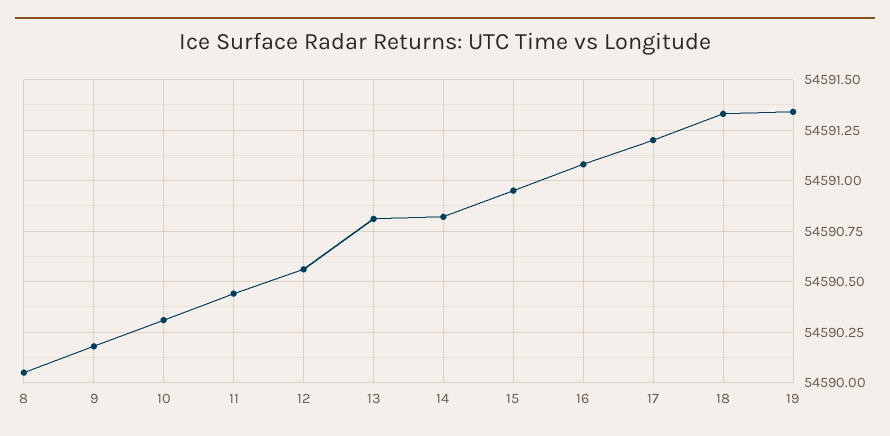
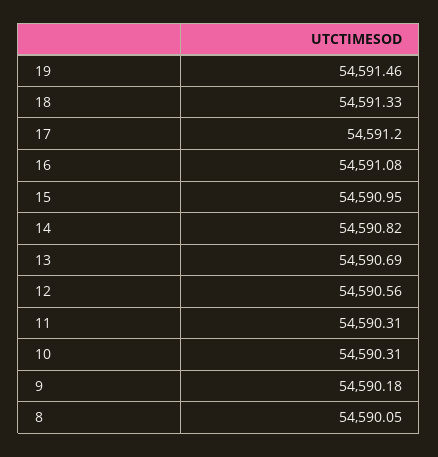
11: 54590.45 -> 54590.31
13: 54590.8 -> 54590.69
19: 54591.35 -> 54591.46

